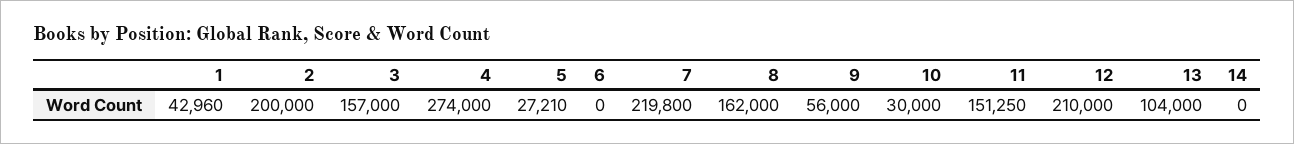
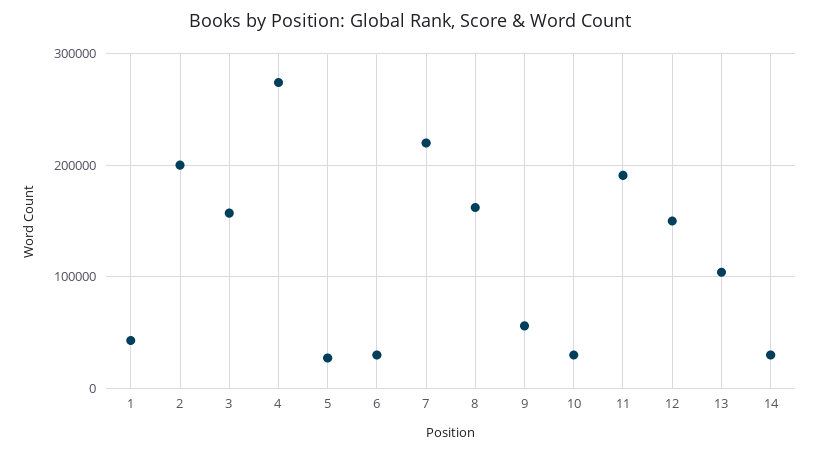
6: 0 -> 30000
11: 151250 -> 190000
12: 210000 -> 150000
14: 0 -> 30000

